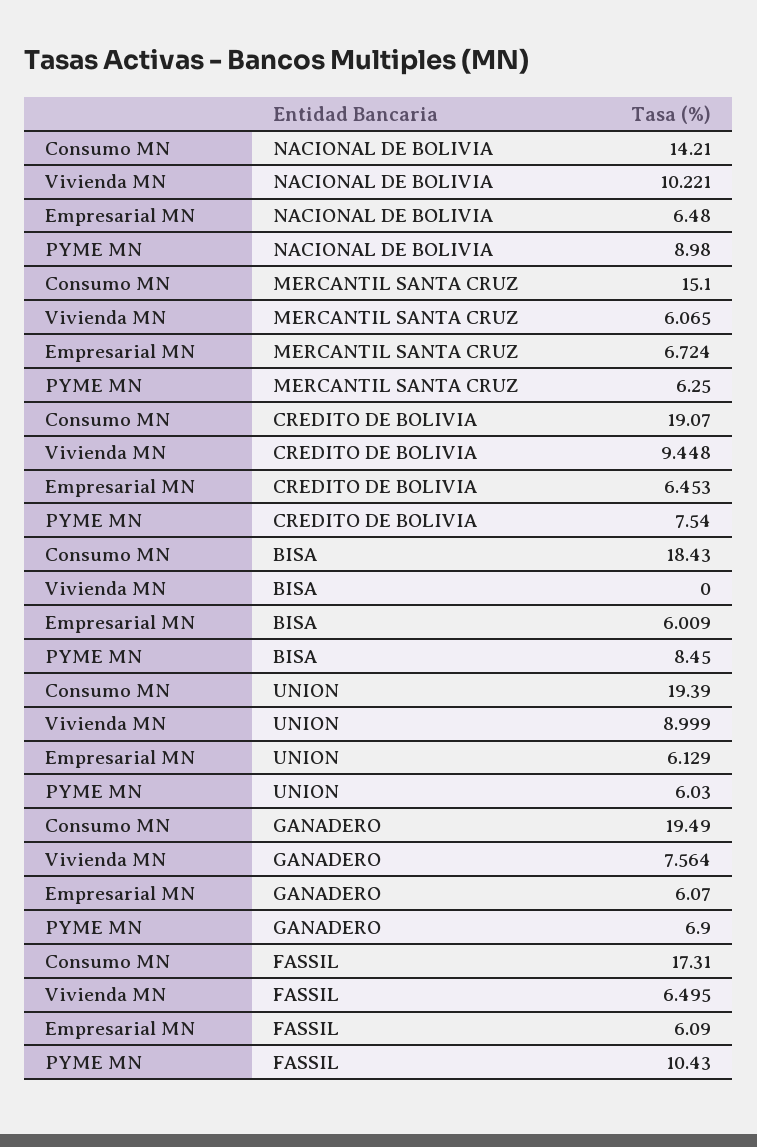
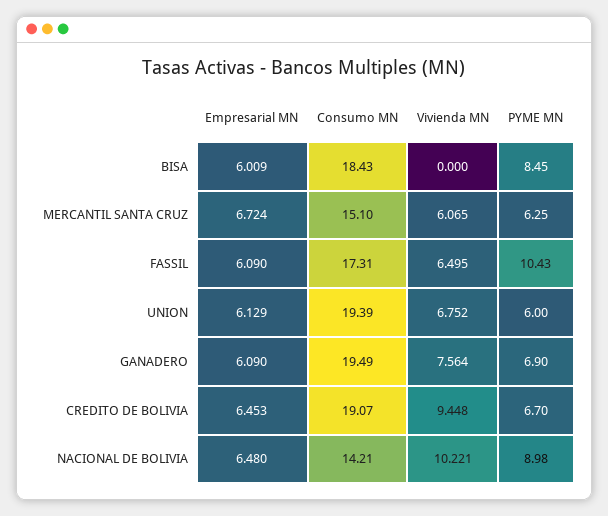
PYME MN, CREDITO DE BOLIVIA: 7.54 -> 6.7
Vivienda MN, UNION: 8.999 -> 6.752
PYME MN, UNION: 6.03 -> 6
Empresarial MN, GANADERO: 6.07 -> 6.09

